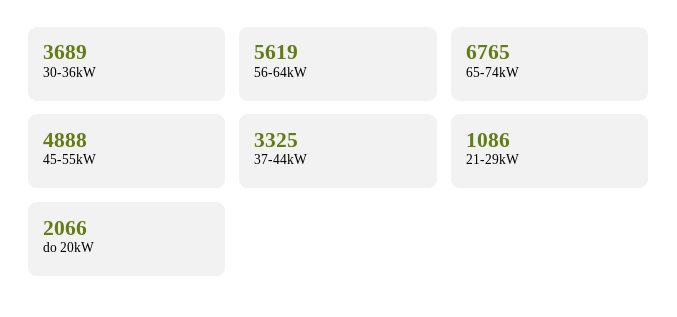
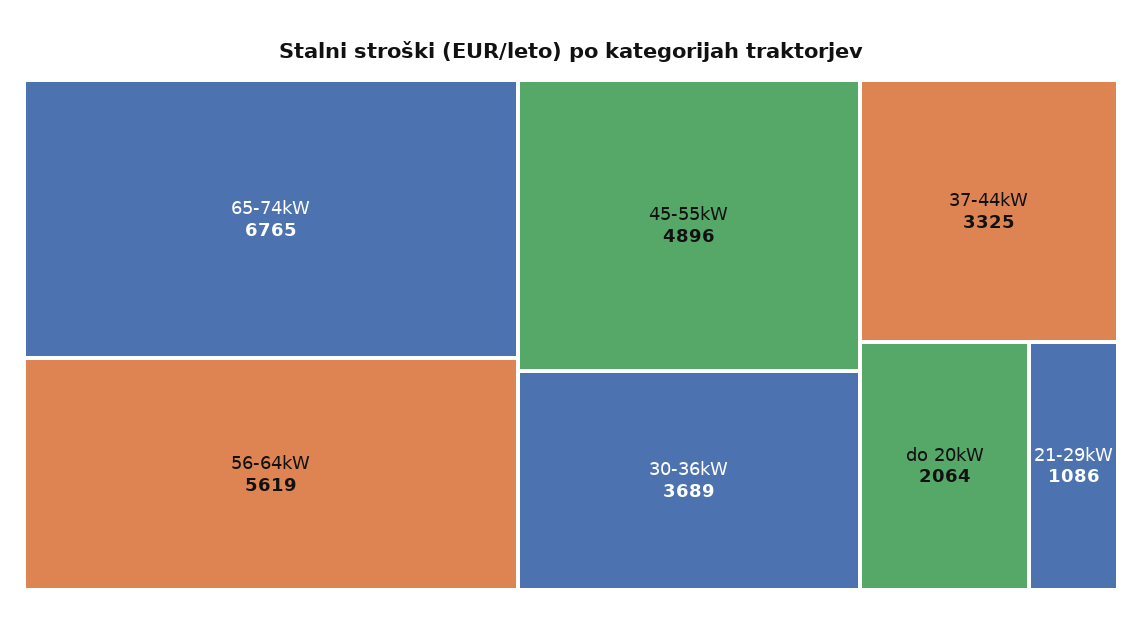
45-55kW: 4888 -> 4896
do 20kW: 2066 -> 2064

